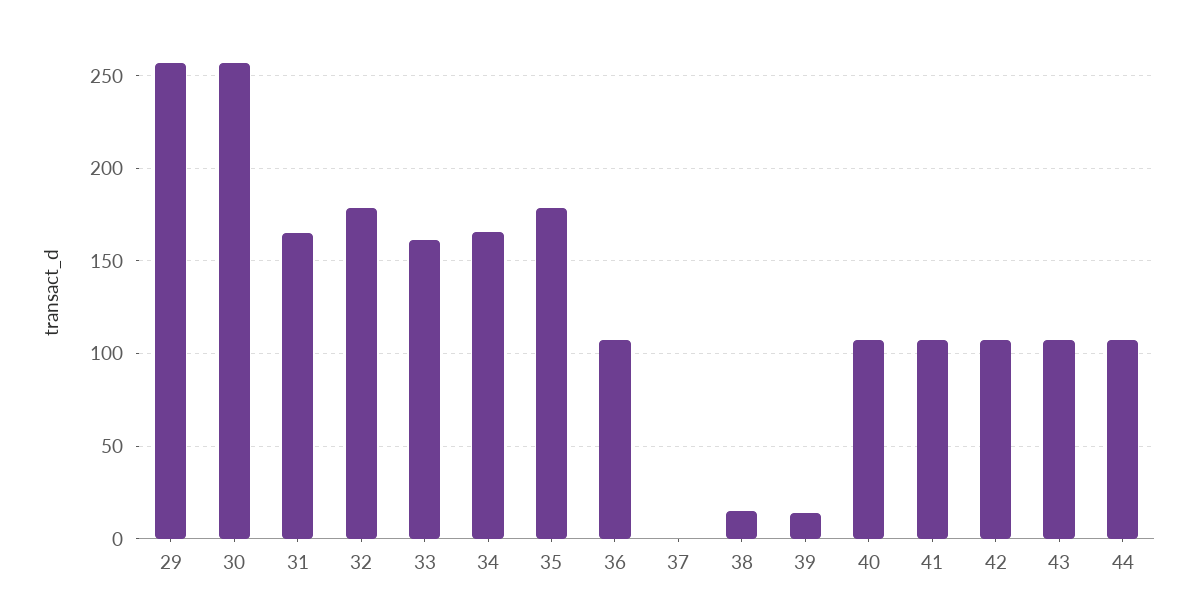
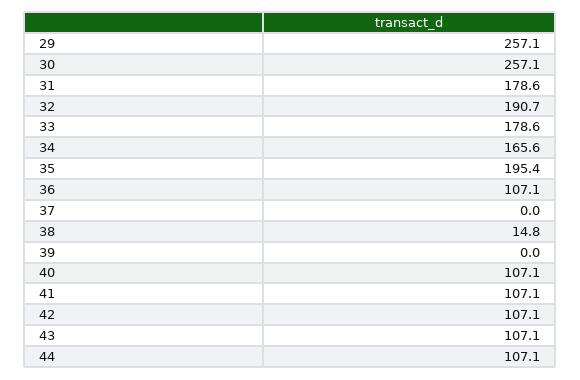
31: 165 -> 178.6
32: 180 -> 190.7
33: 160 -> 178.6
35: 180 -> 195.4
39: 15 -> 0

